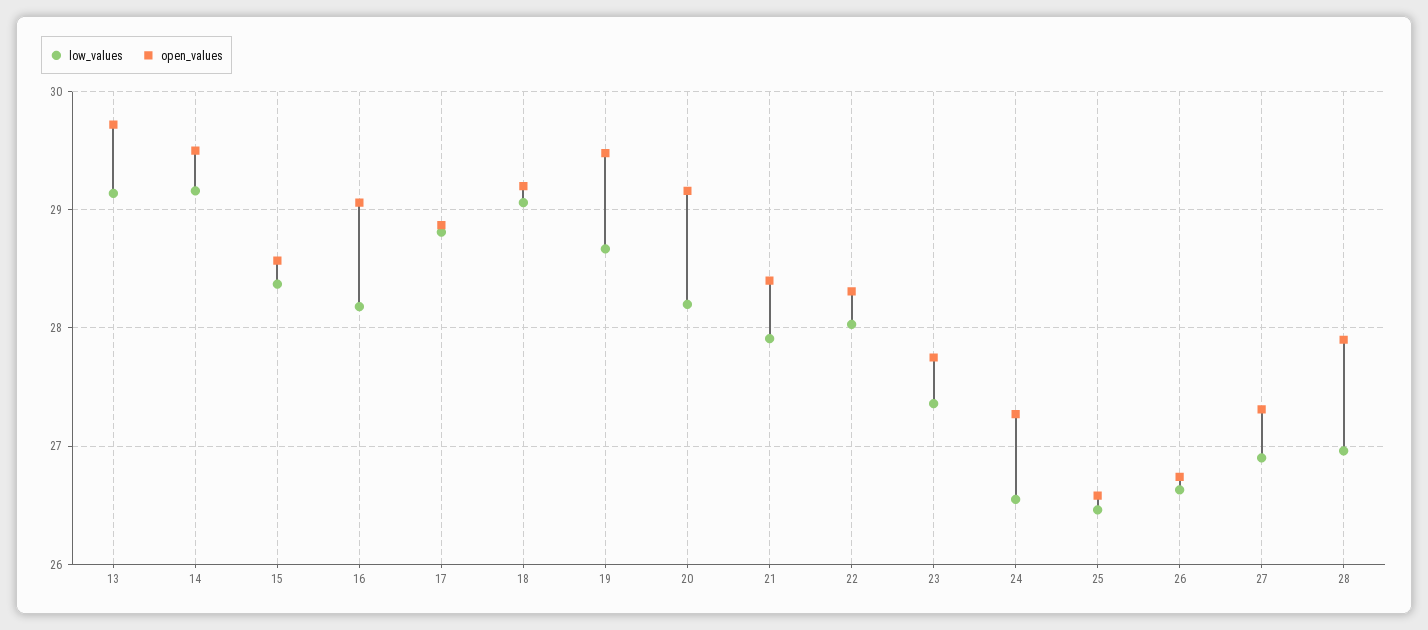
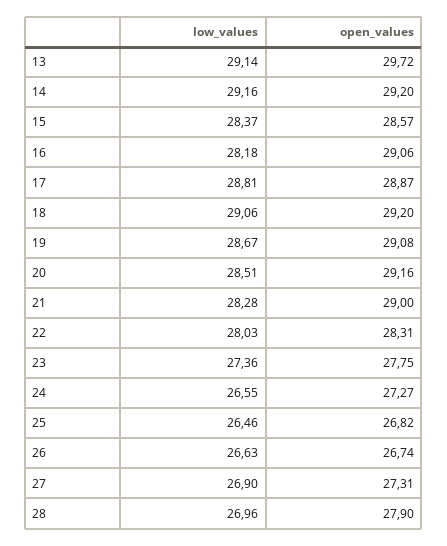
open_values, 14: 29.5 -> 29.2
open_values, 19: 29.5 -> 29.08
low_values, 20: 28.2 -> 28.51
low_values, 21: 27.9 -> 28.28
open_values, 21: 28.4 -> 29
open_values, 25: 26.6 -> 26.82

